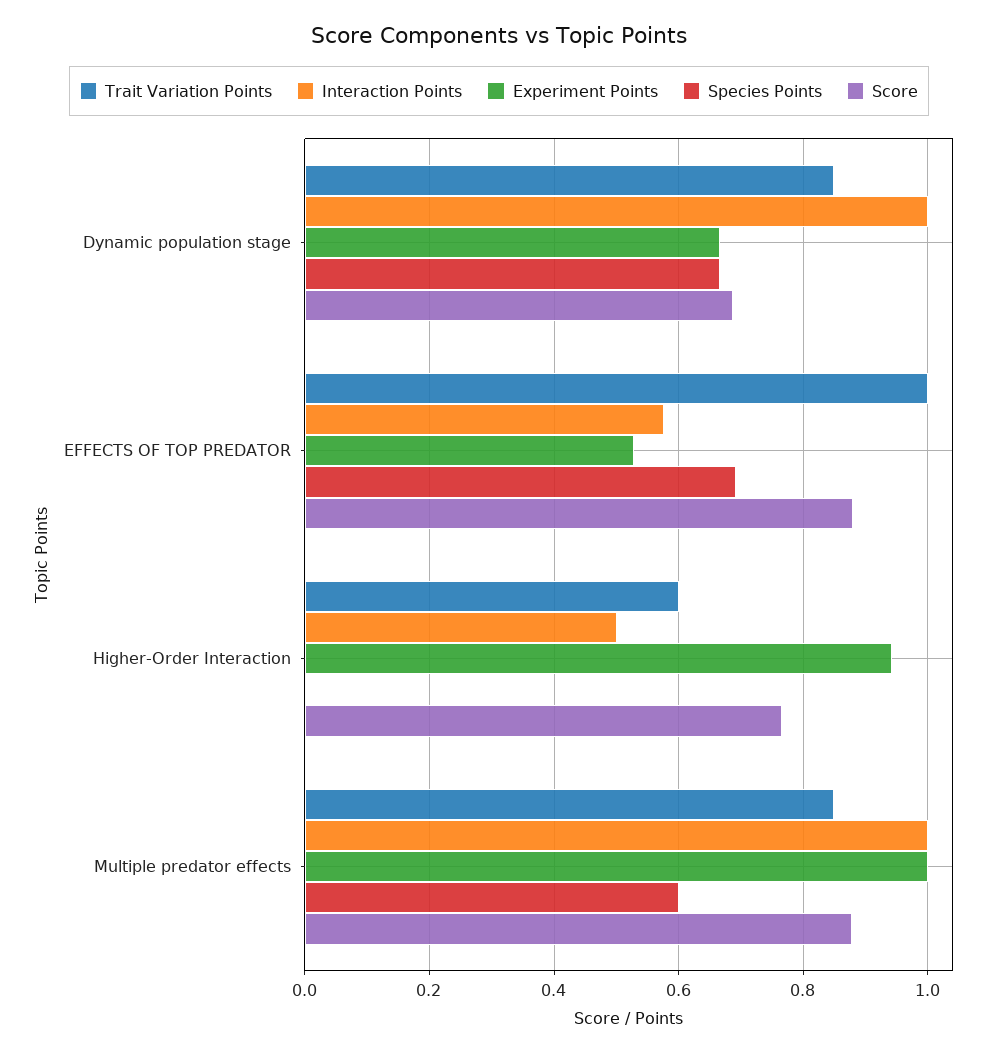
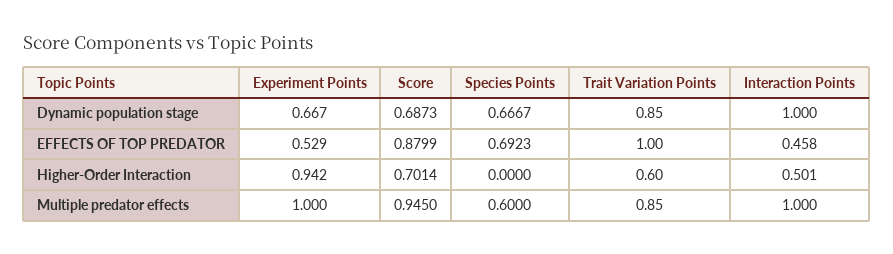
Interaction Points, EFFECTS OF TOP PREDATOR: 0.58 -> 0.458
Score, Higher-Order Interaction: 0.76 -> 0.7014
Score, Multiple predator effects: 0.88 -> 0.945

